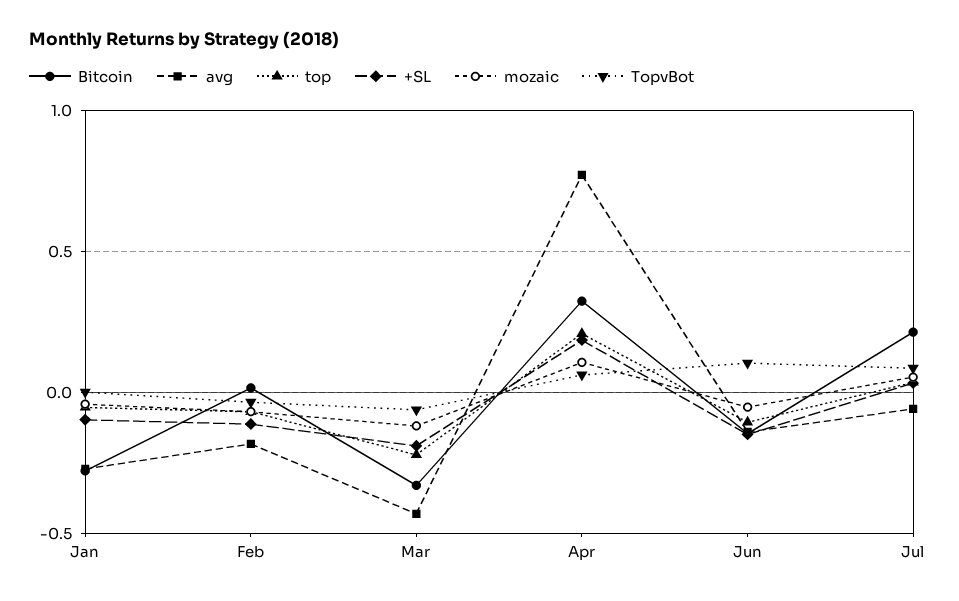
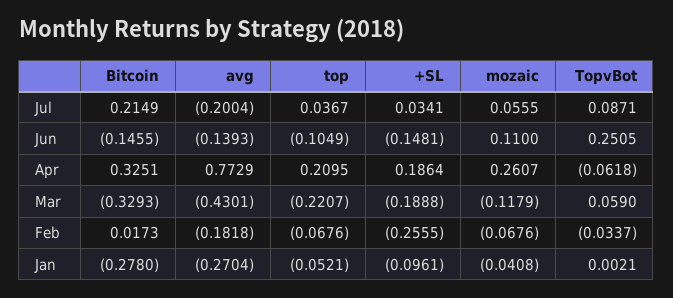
+SL, Feb: -0.1 -> -0.2555
TopvBot, Mar: -0.05 -> 0.059
mozaic, Apr: 0.1 -> 0.2607
TopvBot, Apr: 0.05 -> -0.0618
mozaic, Jun: -0.05 -> 0.11
TopvBot, Jun: 0.1 -> 0.2505
avg, Jul: -0.05 -> -0.2004

